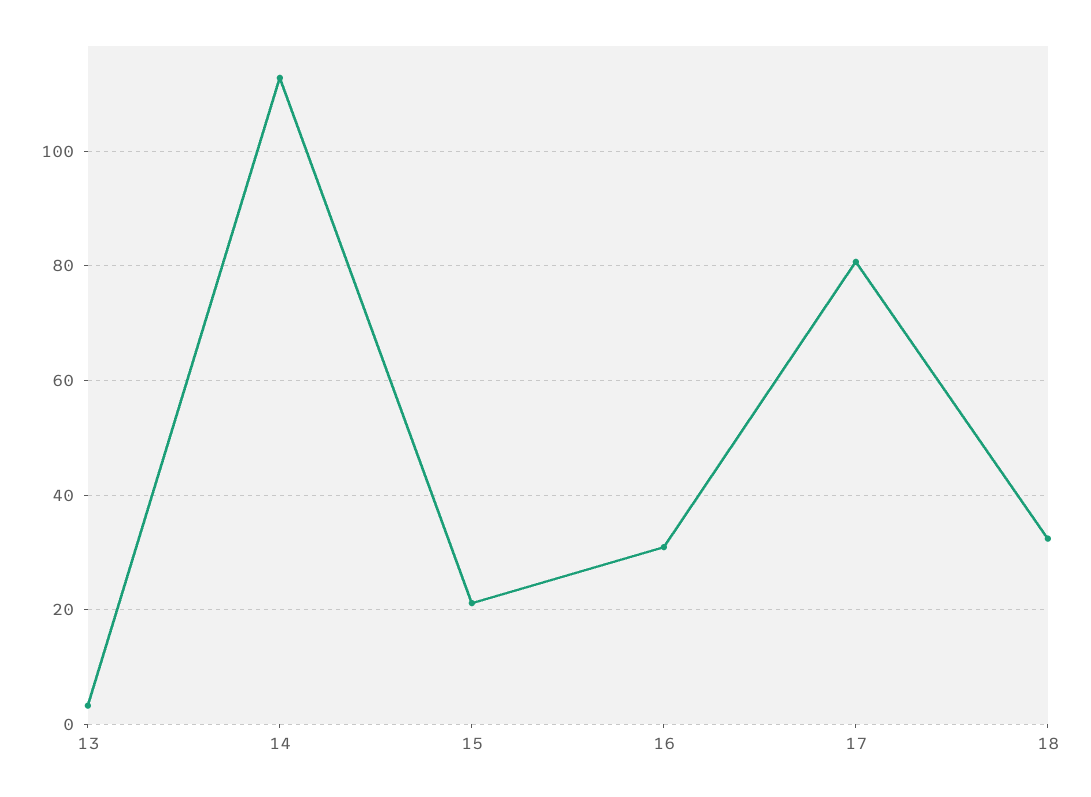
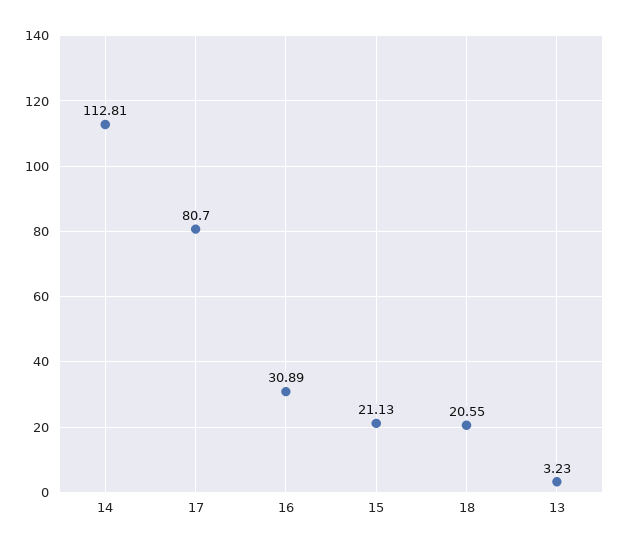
18: 32 -> 20.55

